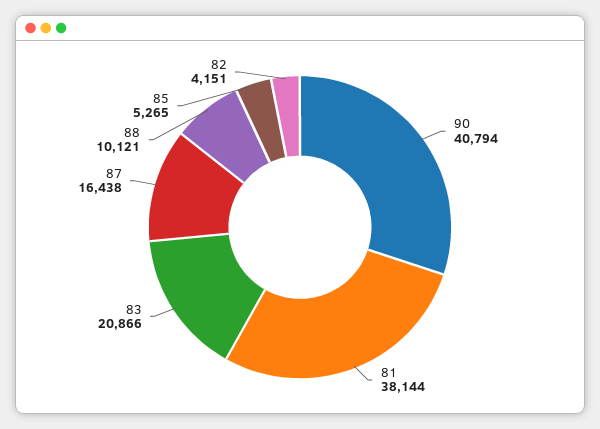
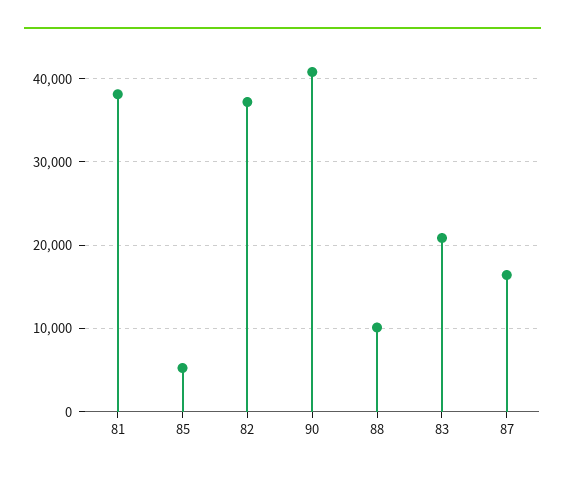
82: 4151 -> 37000

